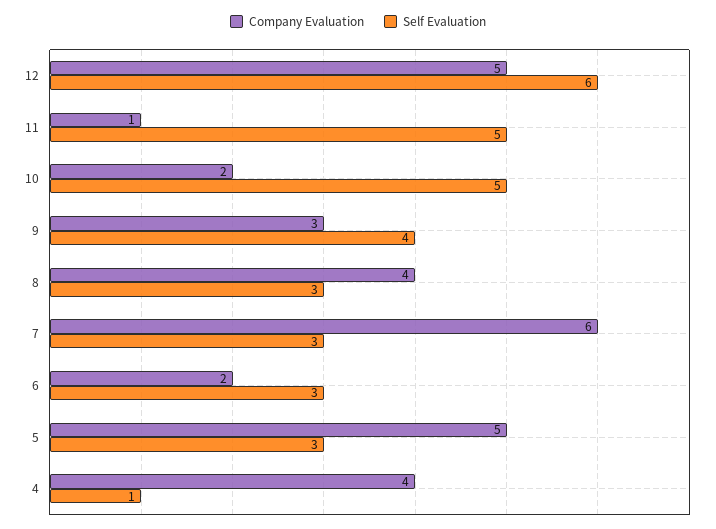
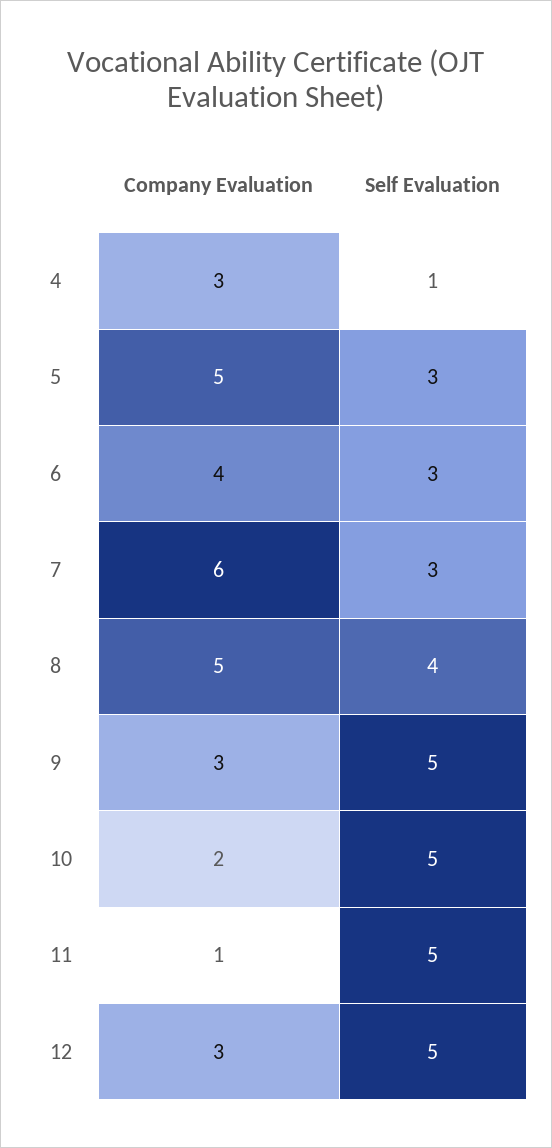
Company Evaluation, 12: 5 -> 3
Self Evaluation, 12: 6 -> 5
Self Evaluation, 9: 4 -> 5
Company Evaluation, 8: 4 -> 5
Self Evaluation, 8: 3 -> 4
Company Evaluation, 6: 2 -> 4
Company Evaluation, 4: 4 -> 3

